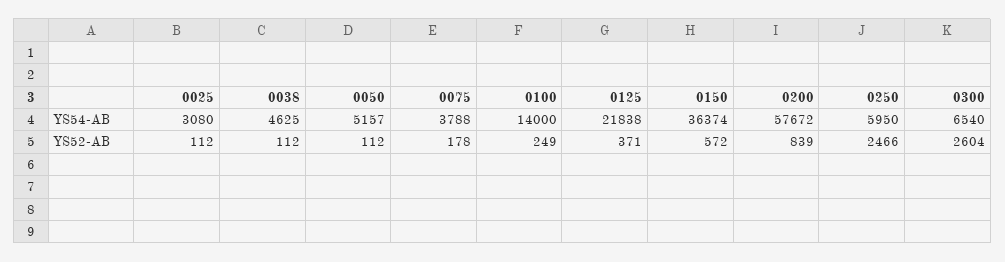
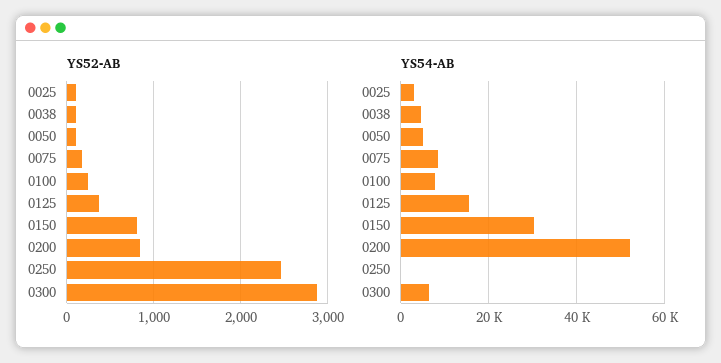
YS54-AB, 0075: 3788 -> 8000
YS54-AB, 0100: 14000 -> 8000
YS54-AB, 0125: 21838 -> 16000
YS54-AB, 0150: 36374 -> 30000
YS54-AB, 0200: 57672 -> 52000
YS54-AB, 0250: 5950 -> 0
YS52-AB, 0150: 572 -> 800
YS52-AB, 0300: 2604 -> 2900

